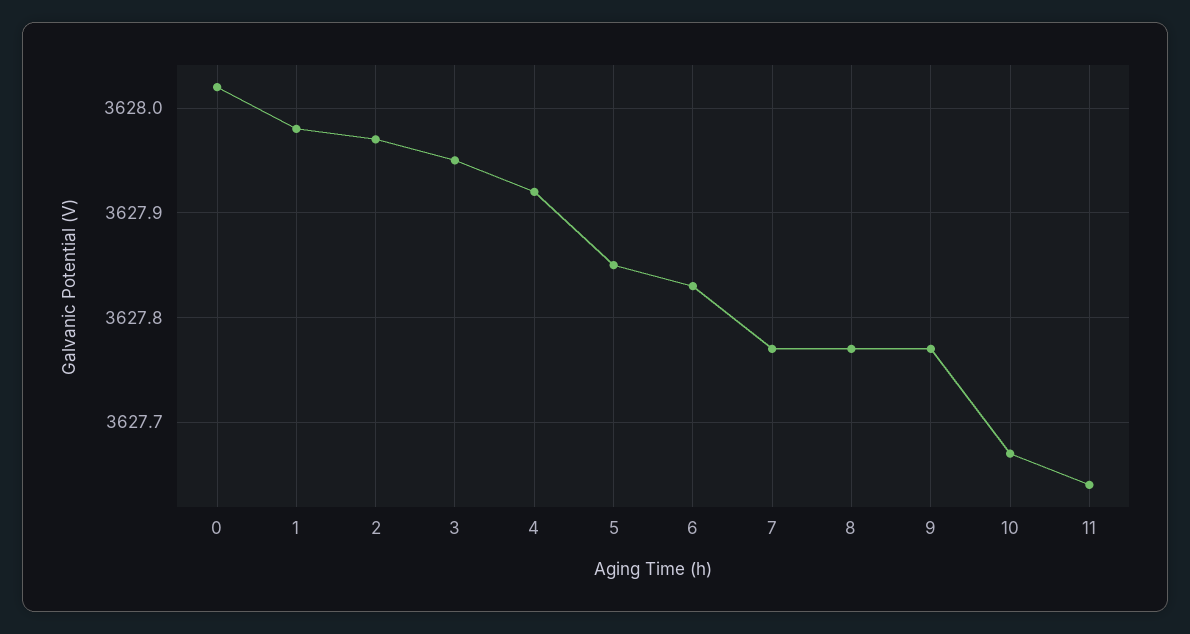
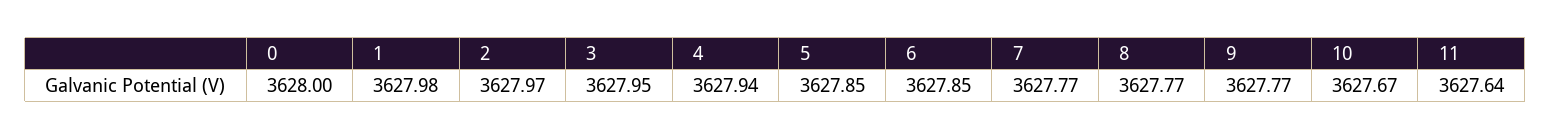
0: 3628.02 -> 3628
4: 3627.92 -> 3627.94
6: 3627.83 -> 3627.85

